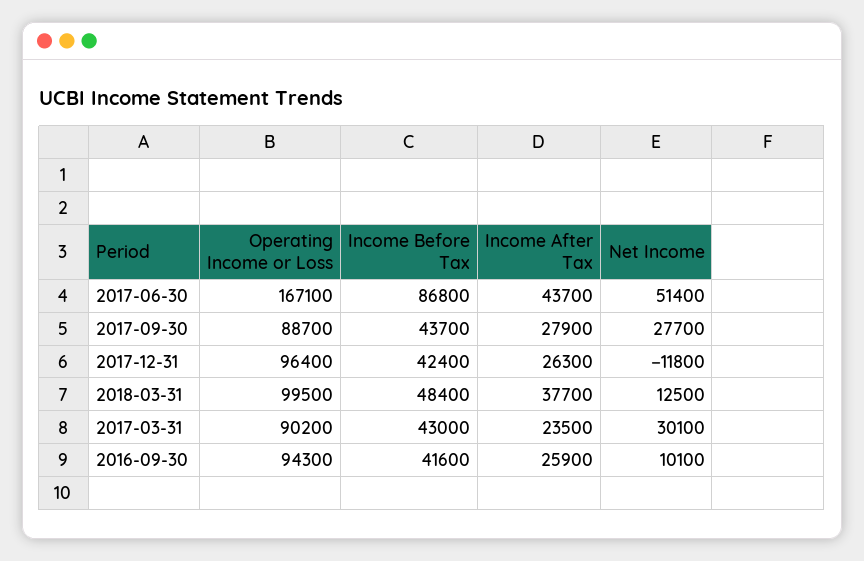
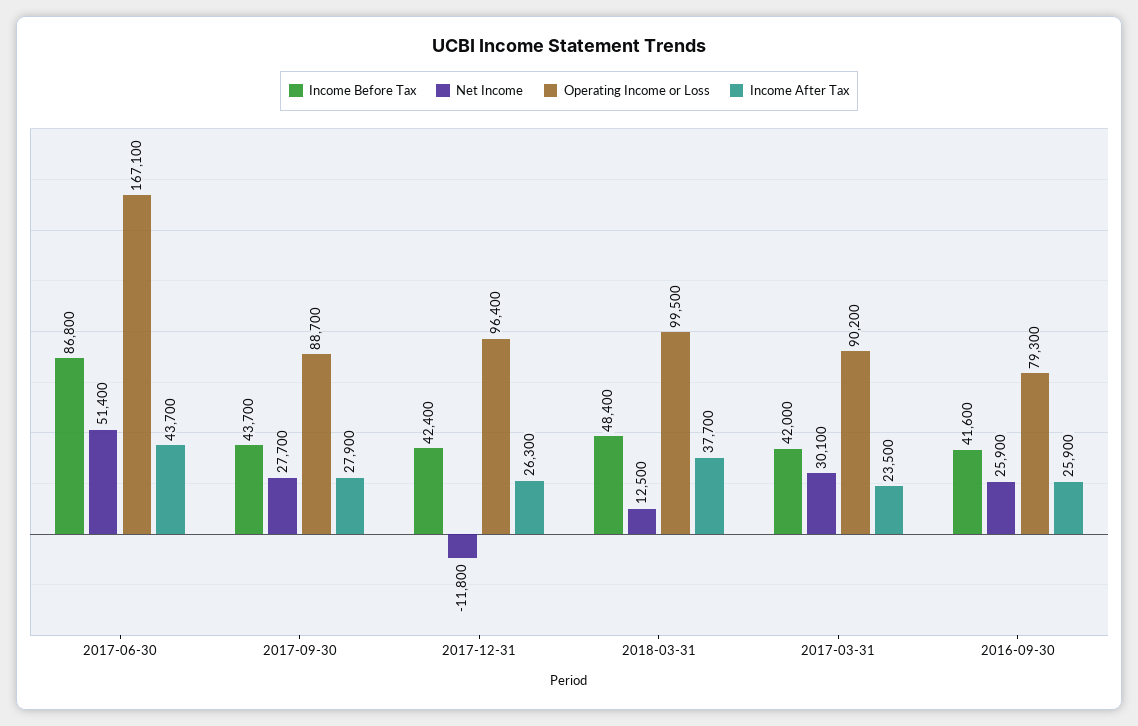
Income Before Tax, 2017-03-31: 43000 -> 42000
Operating Income or Loss, 2016-09-30: 94300 -> 79300
Net Income, 2016-09-30: 10100 -> 25900

